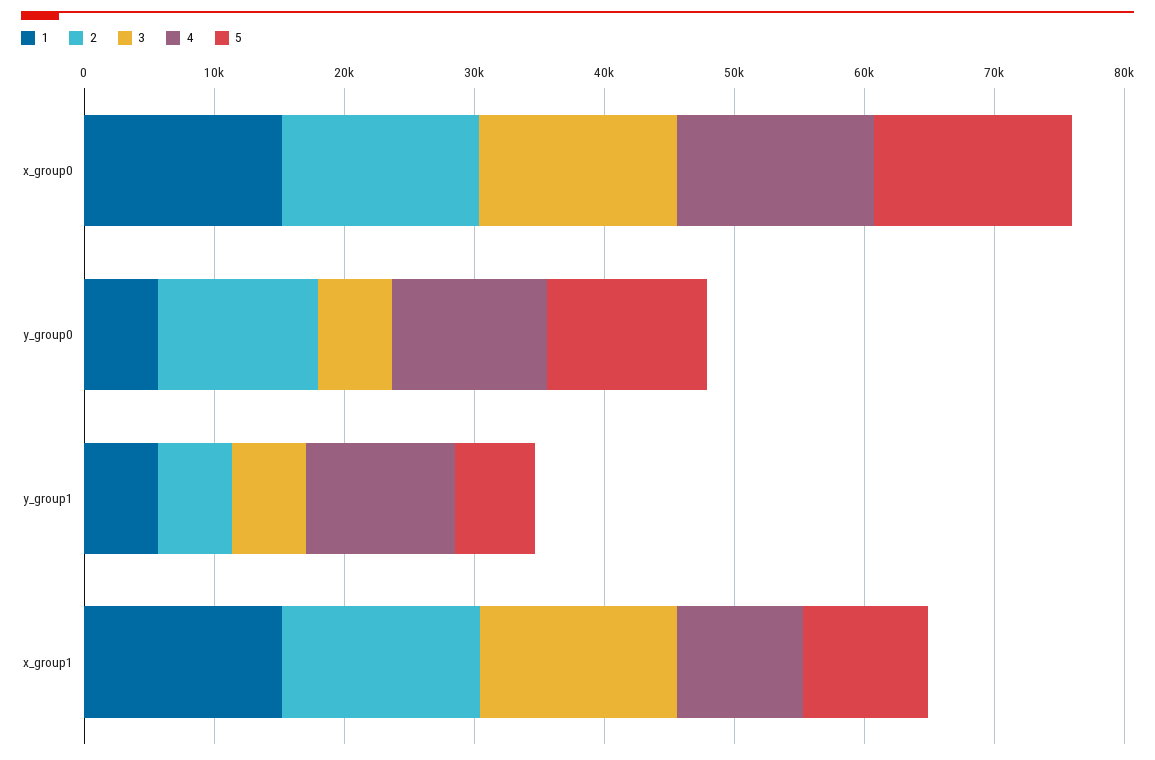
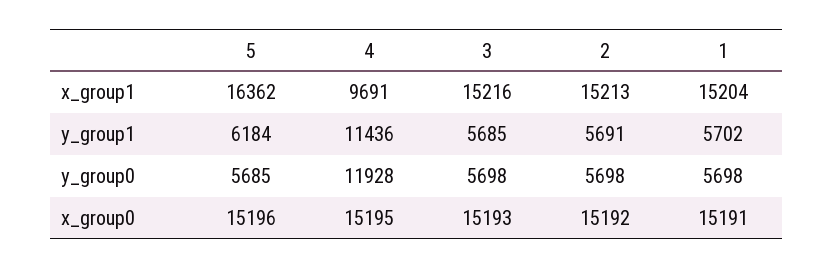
2, y_group0: 12000 -> 5698
5, y_group0: 12000 -> 5685
5, x_group1: 10000 -> 16362

